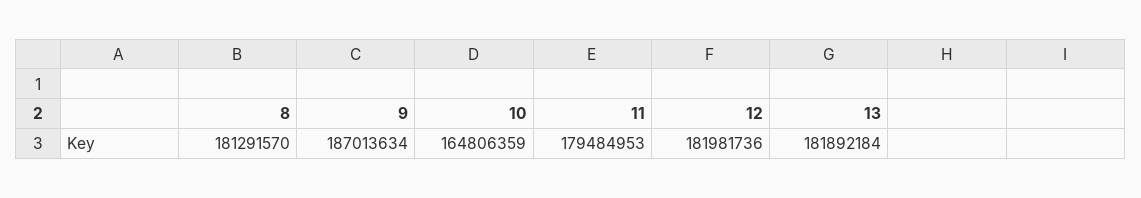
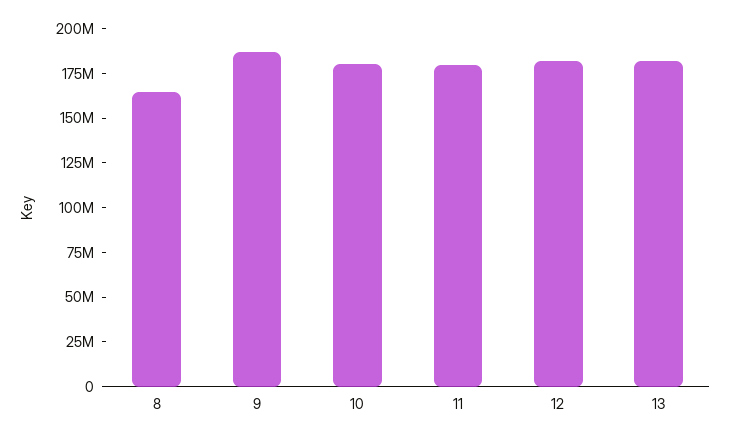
8: 181291570 -> 165000000
10: 164806359 -> 180000000

